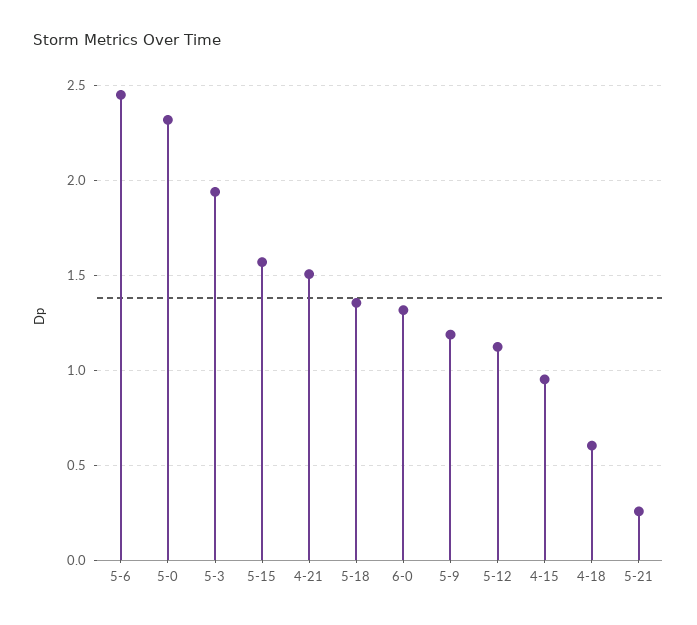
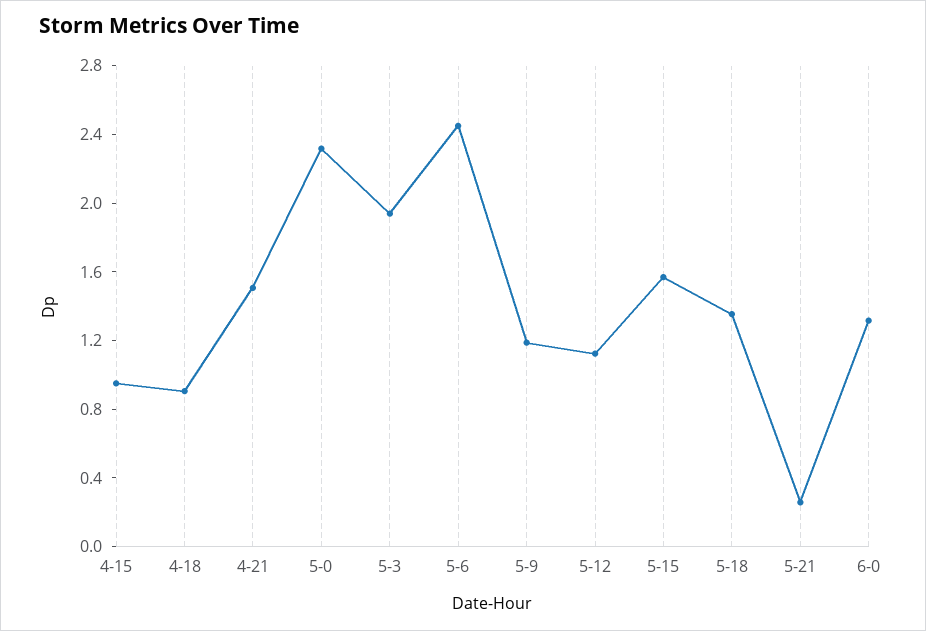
4-18: 0.6 -> 0.9

